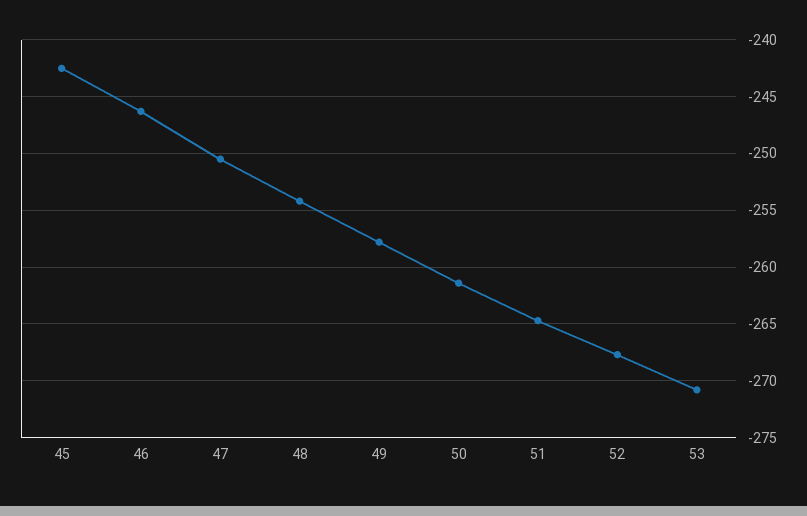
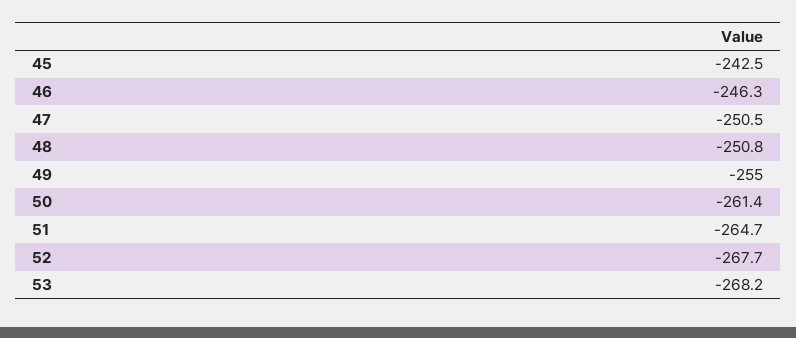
48: -254 -> -250.8
49: -258 -> -255
53: -271 -> -268.2

